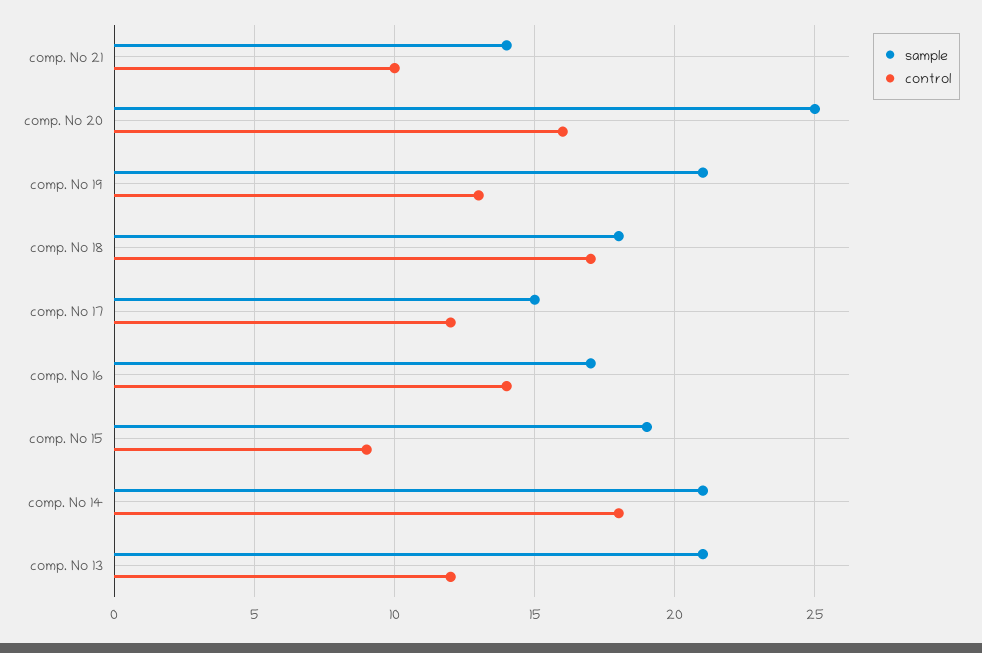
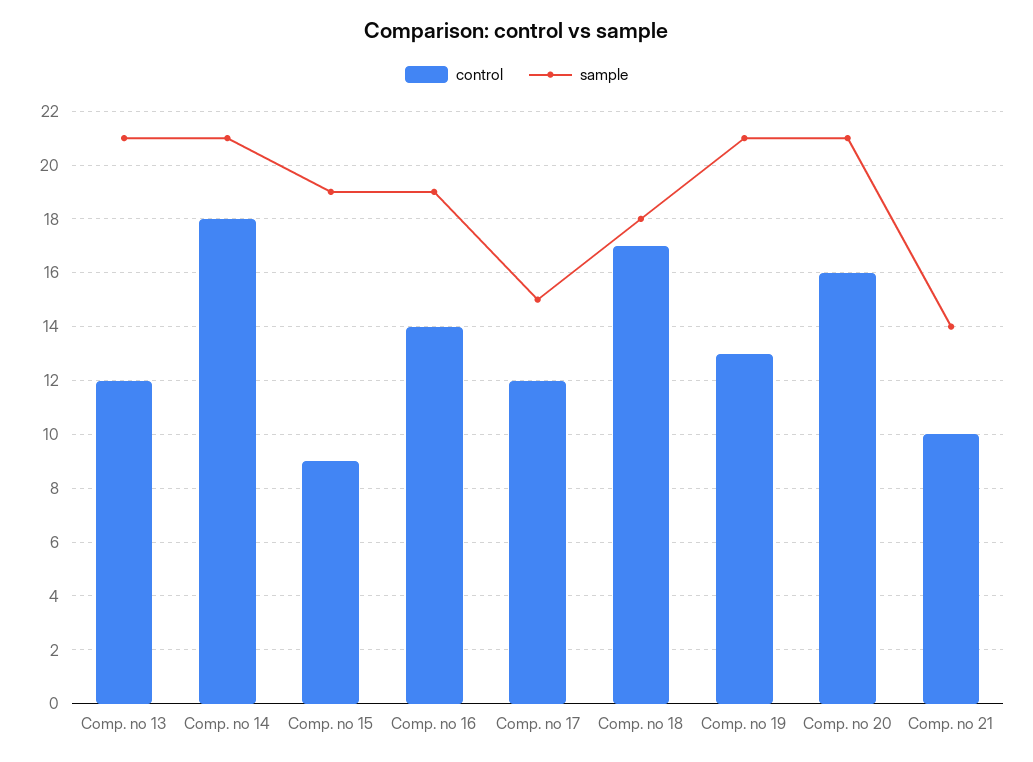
sample, comp. No 20: 25 -> 21
sample, comp. No 16: 17 -> 19

